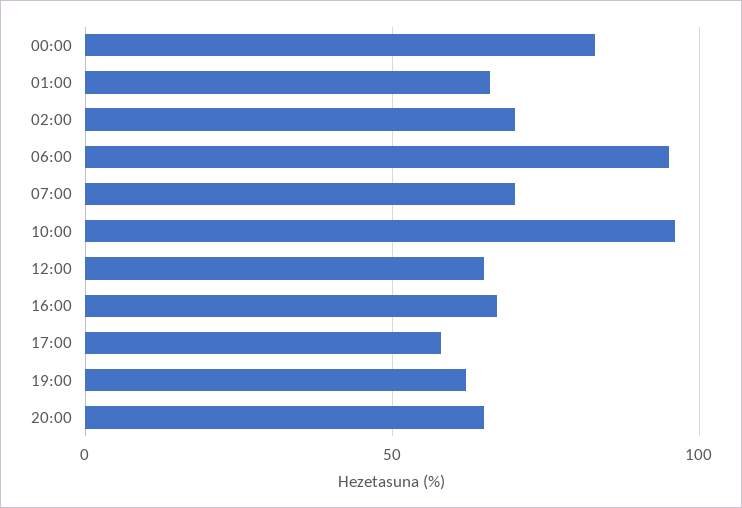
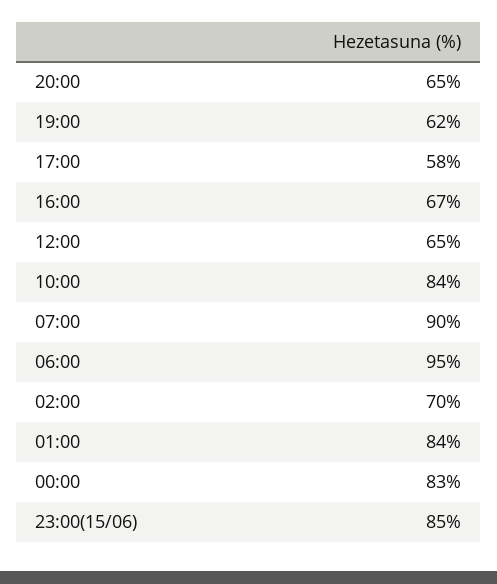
01:00: 65 -> 84
07:00: 70 -> 90
10:00: 95 -> 84
23:00(15/06): none -> 85

